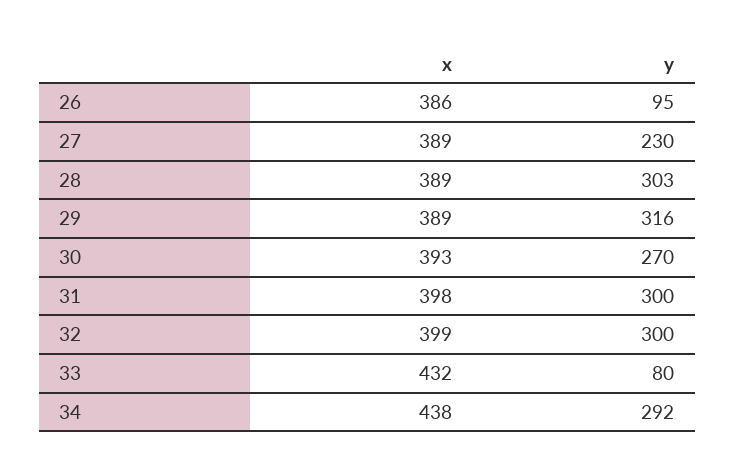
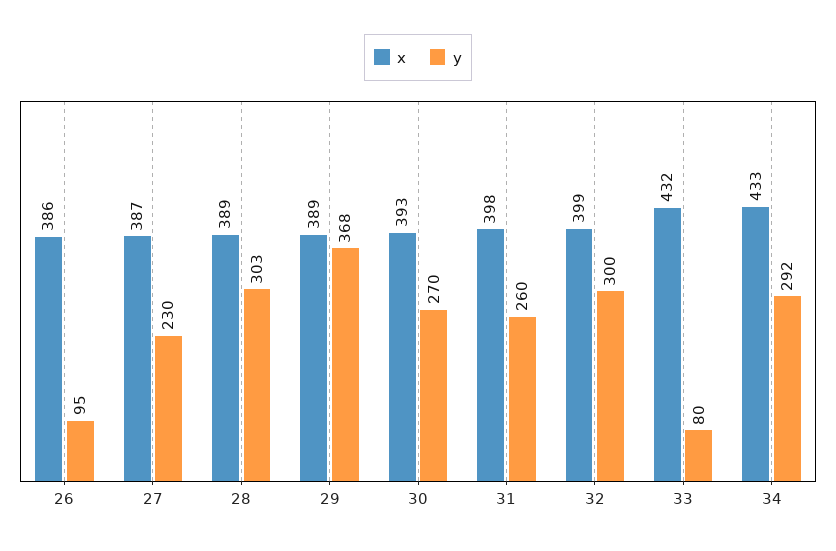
x, 27: 389 -> 387
y, 29: 316 -> 368
y, 31: 300 -> 260
x, 34: 438 -> 433

